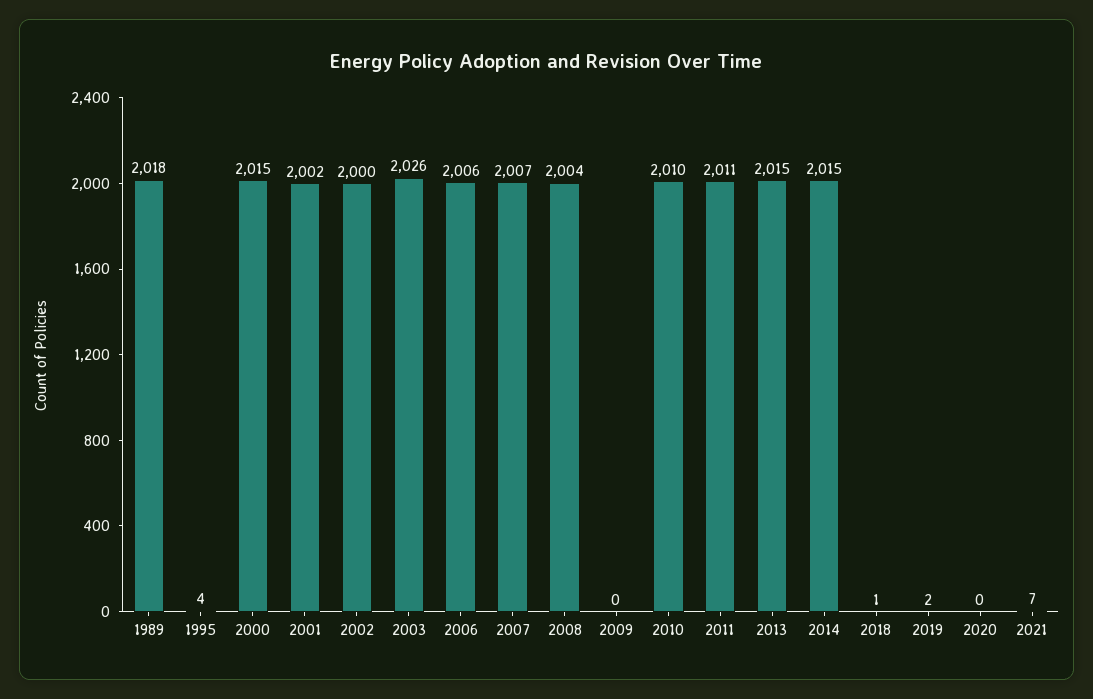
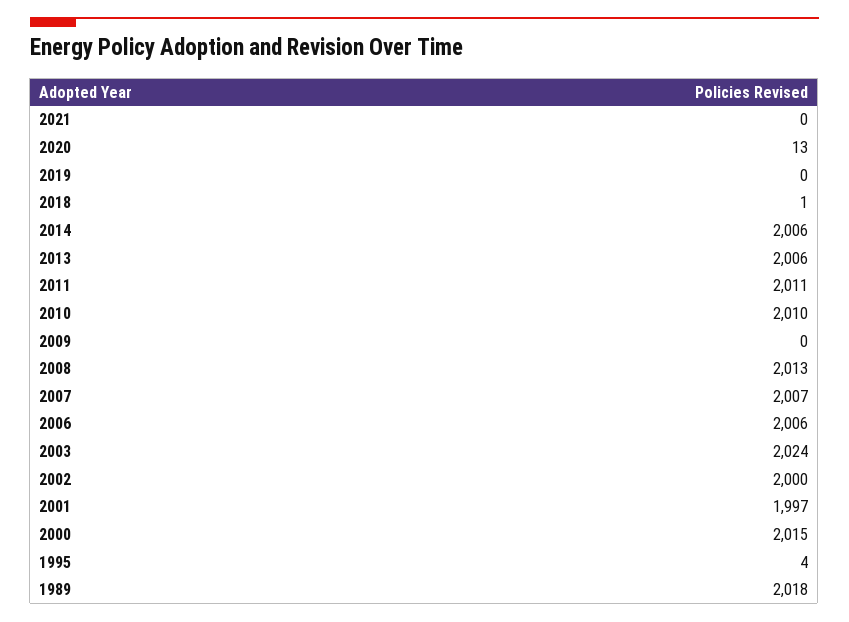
2001: 2002 -> 1997
2003: 2026 -> 2024
2008: 2004 -> 2013
2013: 2015 -> 2006
2014: 2015 -> 2006
2019: 2 -> 0
2020: 0 -> 13
2021: 7 -> 0

